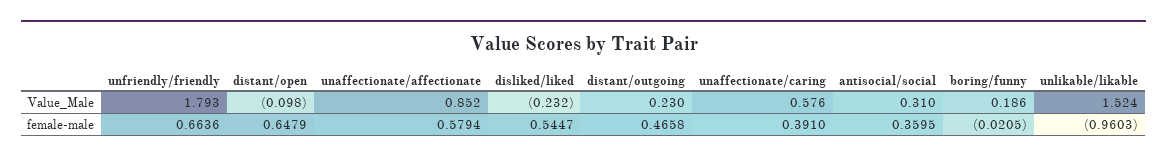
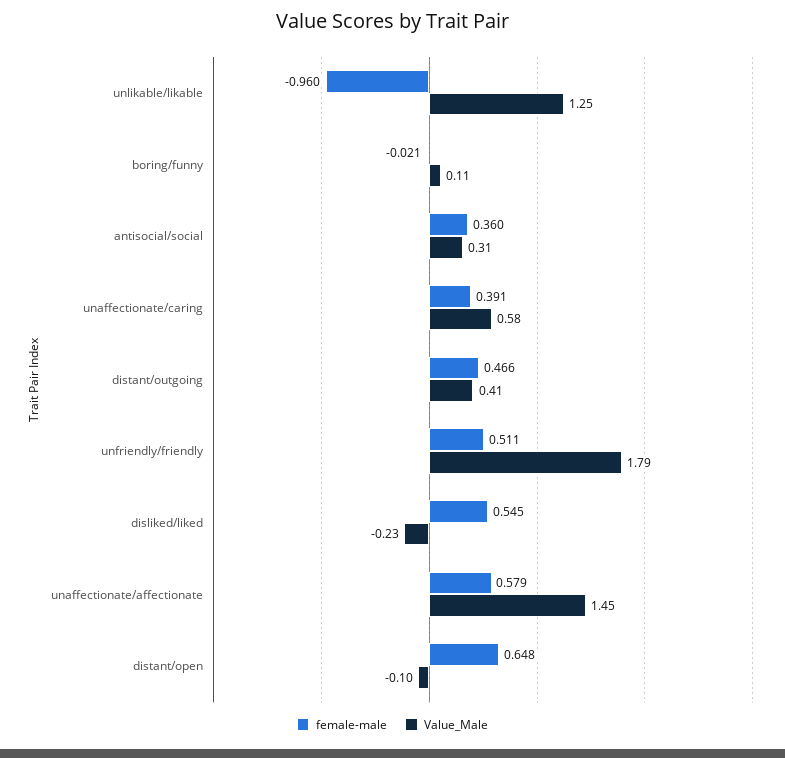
Value_Male, unaffectionate/affectionate: 0.852 -> 1.45
Value_Male, distant/outgoing: 0.23 -> 0.41
Value_Male, boring/funny: 0.186 -> 0.11
Value_Male, unlikable/likable: 1.524 -> 1.25
female-male, unfriendly/friendly: 0.6636 -> 0.511

